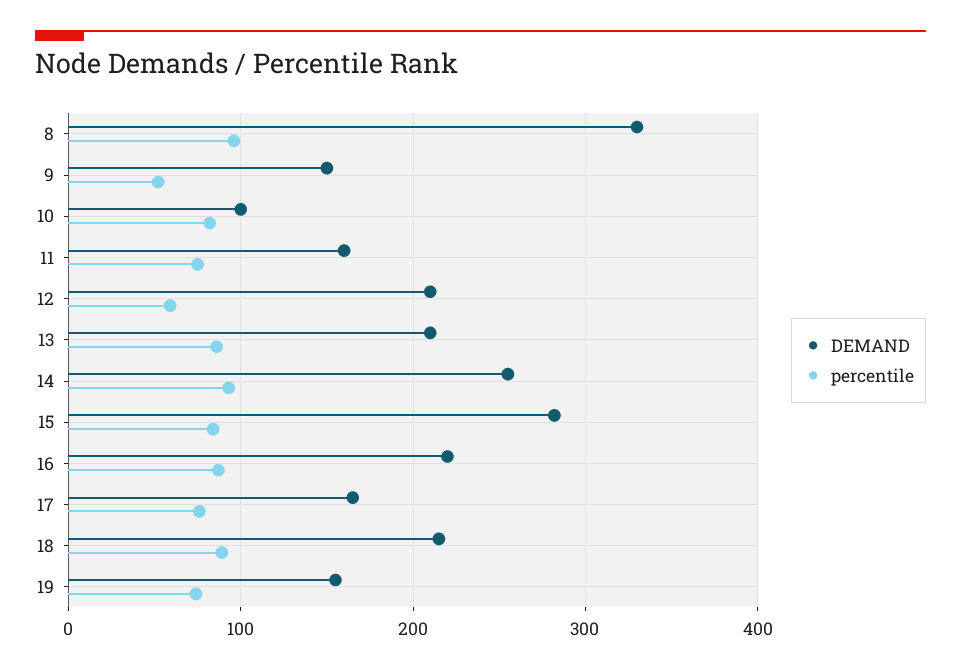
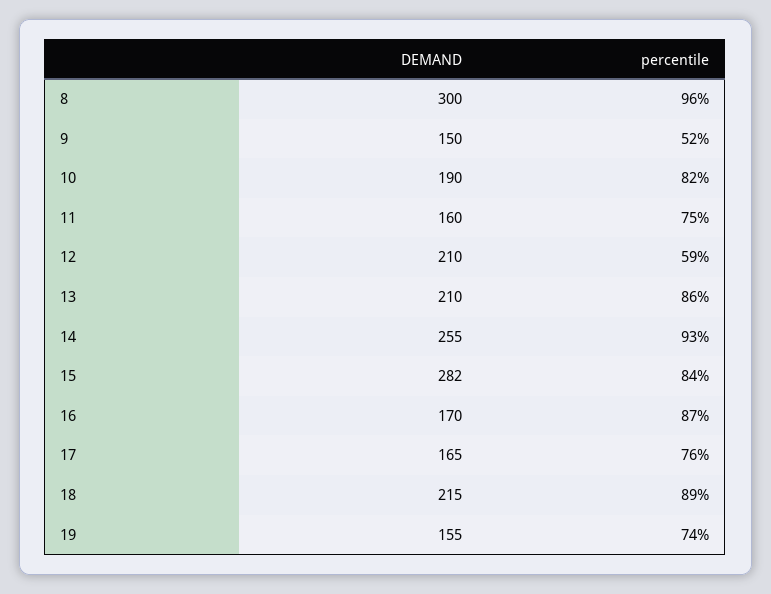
DEMAND, 8: 330 -> 300
DEMAND, 10: 100 -> 190
DEMAND, 16: 220 -> 170

